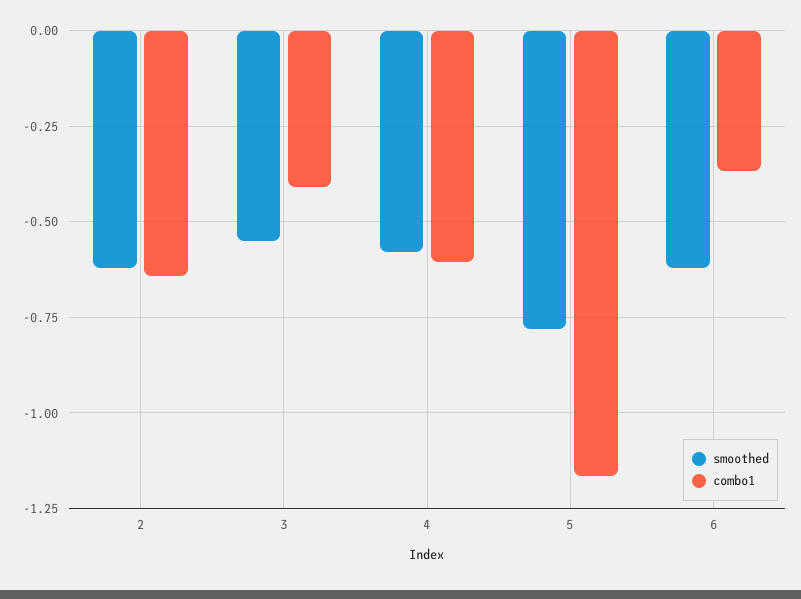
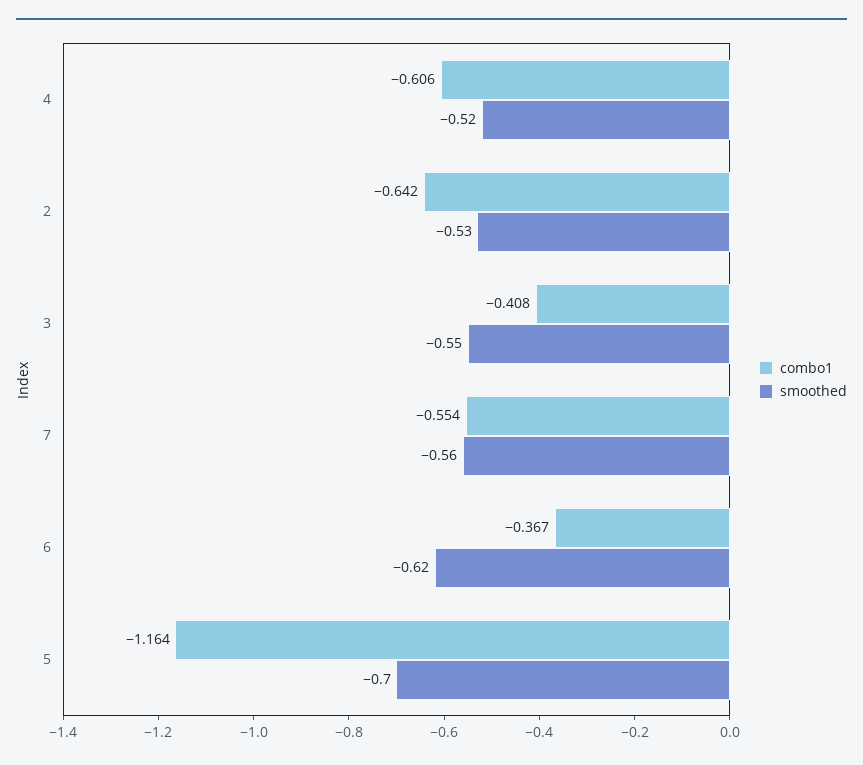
smoothed, 2: -0.625 -> -0.53
smoothed, 4: -0.575 -> -0.52
smoothed, 5: -0.775 -> -0.7
combo1, 7: none -> -0.554
smoothed, 7: none -> -0.56

